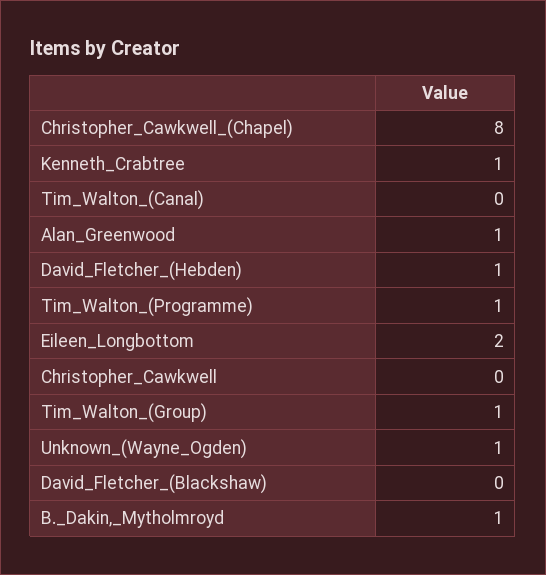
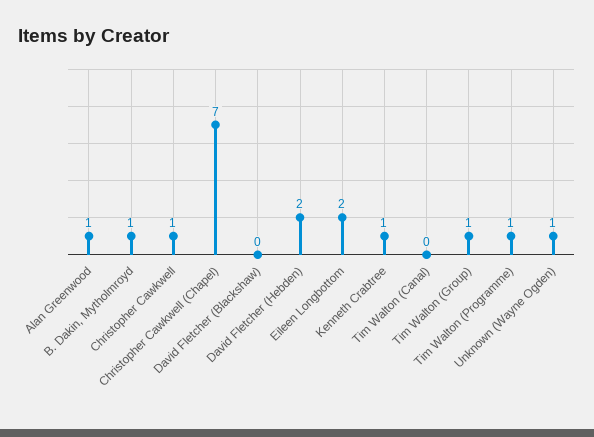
Christopher_Cawkwell_(Chapel): 8 -> 7
David_Fletcher_(Hebden): 1 -> 2
Christopher_Cawkwell: 0 -> 1

